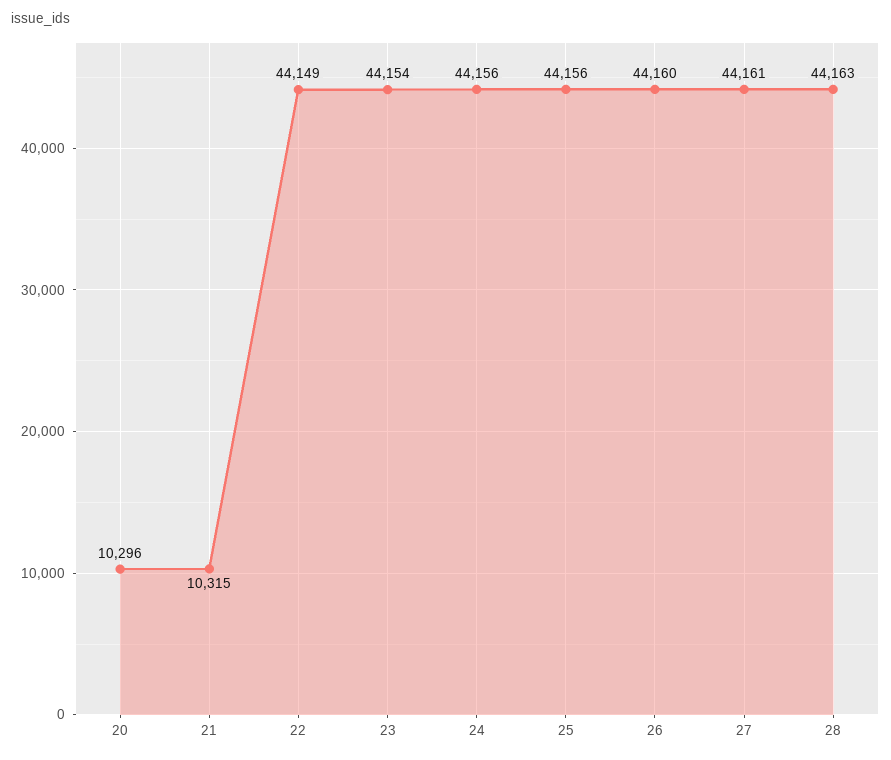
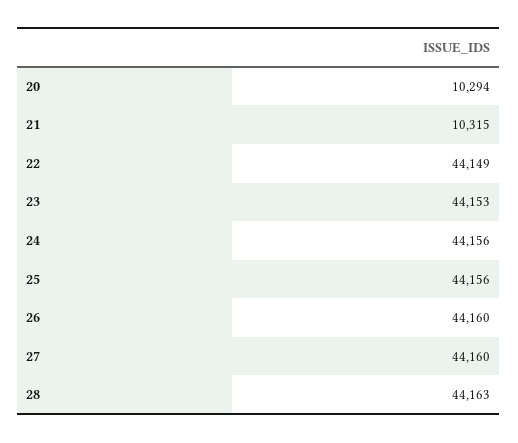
20: 10296 -> 10294
23: 44154 -> 44153
27: 44161 -> 44160

